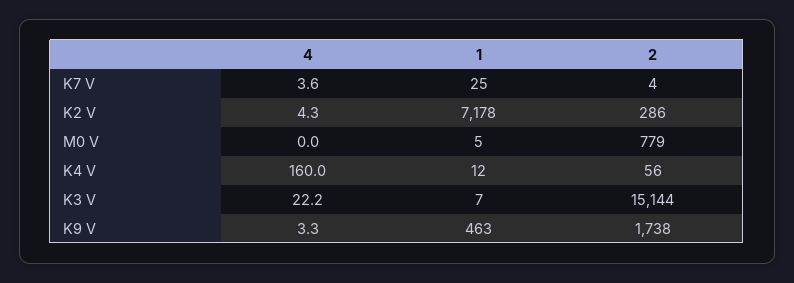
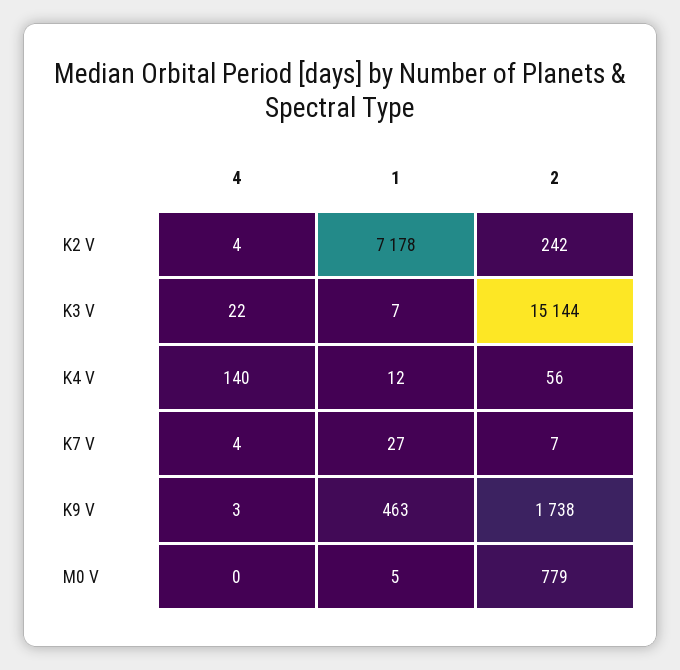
1, K7 V: 25 -> 27
2, K7 V: 4 -> 7
2, K2 V: 286 -> 242
4, K4 V: 160 -> 140

